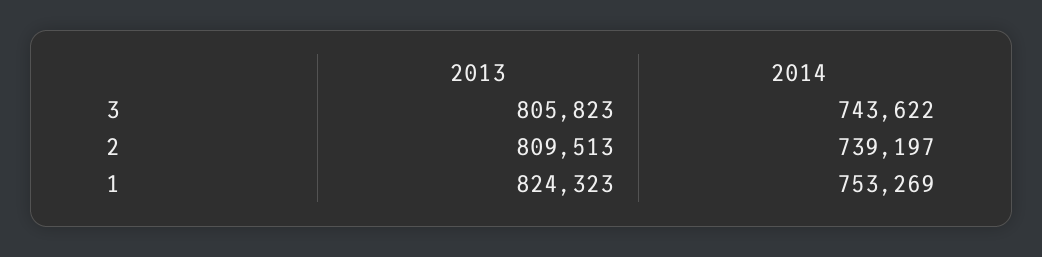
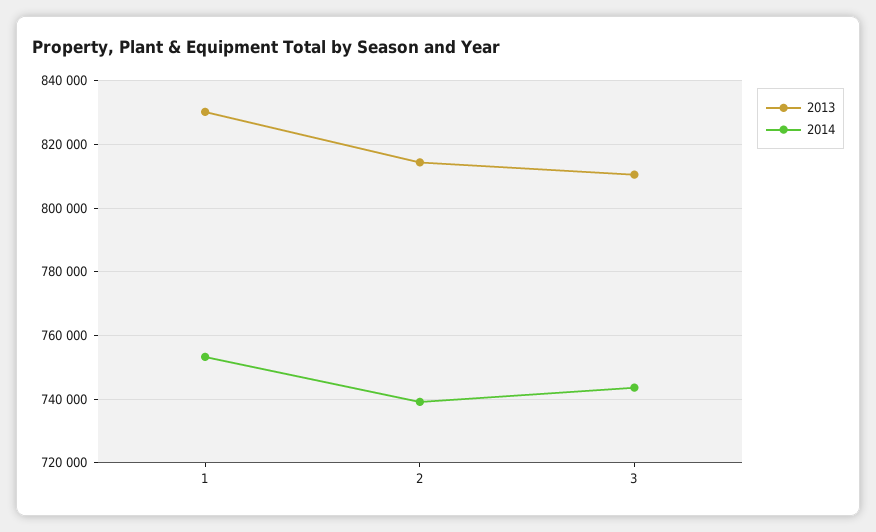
2013, 3: 805823 -> 810000
2013, 2: 809513 -> 814000
2013, 1: 824323 -> 830000

